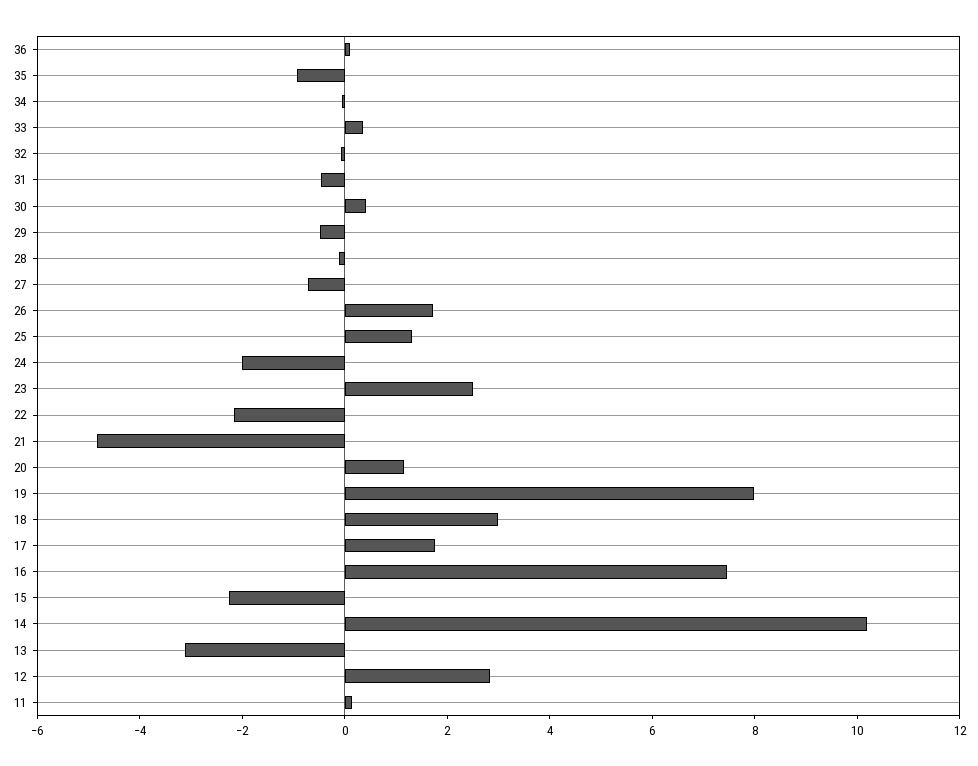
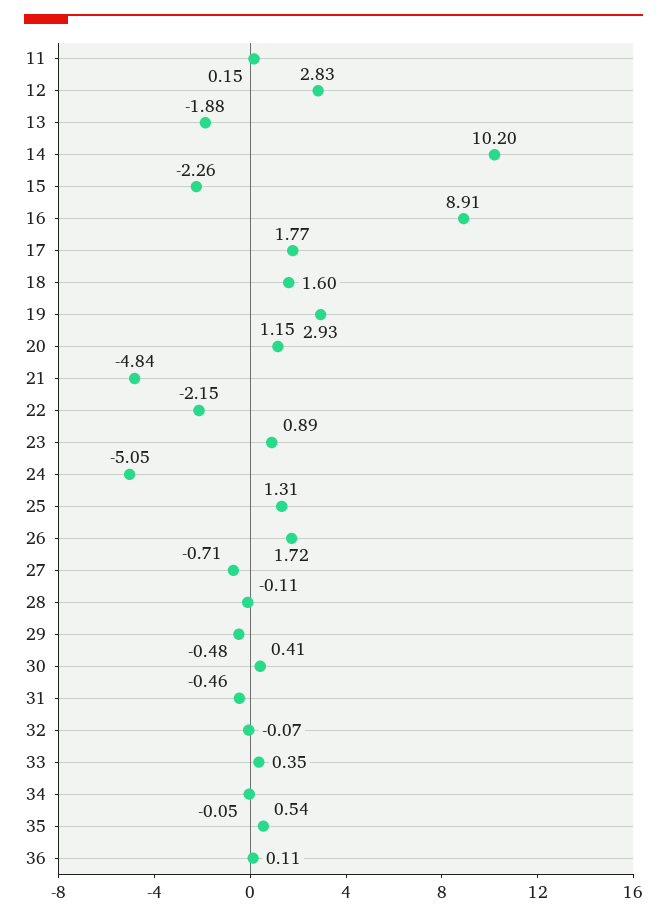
35: -1 -> 0.54
24: -2 -> -5.05
23: 2.5 -> 0.89
19: 8 -> 2.93
18: 3 -> 1.6
16: 7.5 -> 8.91
13: -3 -> -1.88

